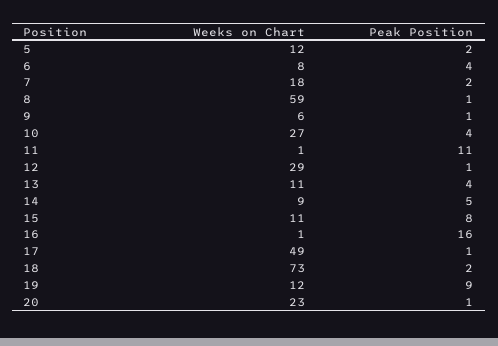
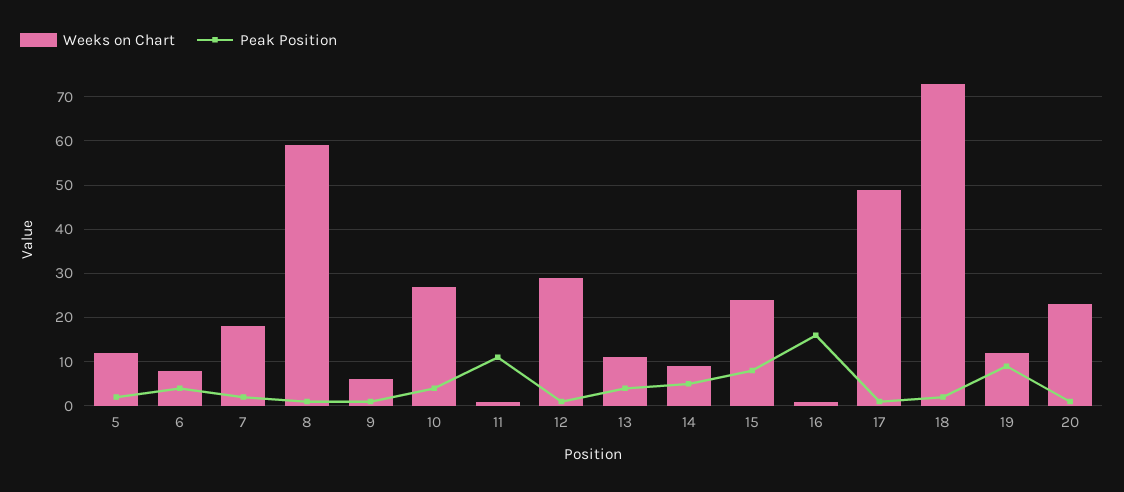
Weeks on Chart, 15: 11 -> 25

